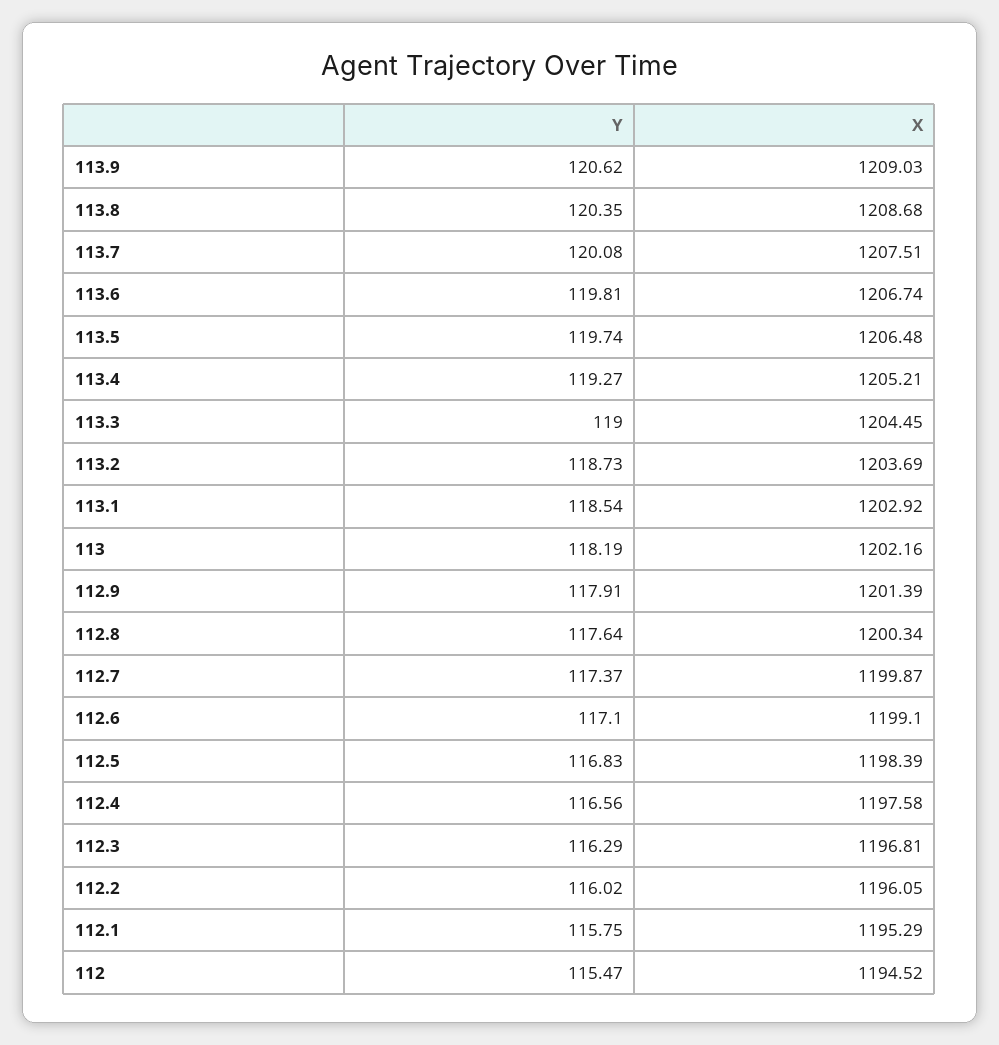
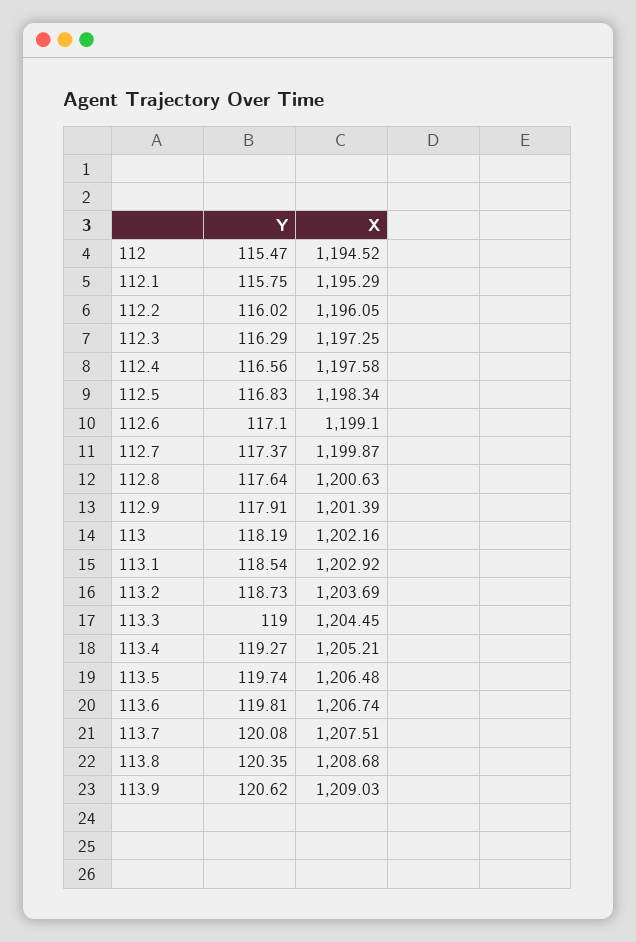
X, 112.8: 1200.34 -> 1200.63
X, 112.5: 1198.39 -> 1198.34
X, 112.3: 1196.81 -> 1197.25

